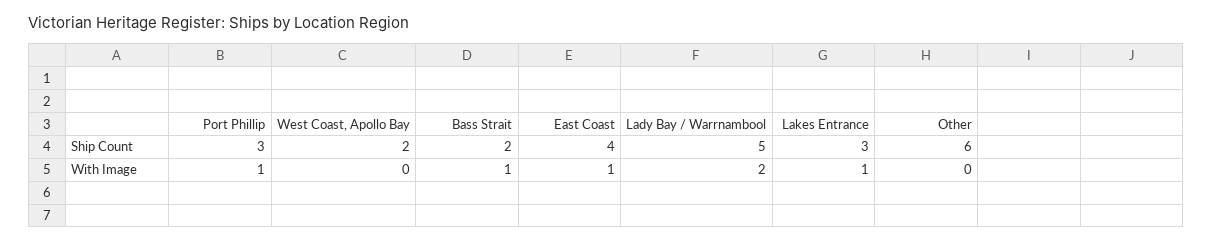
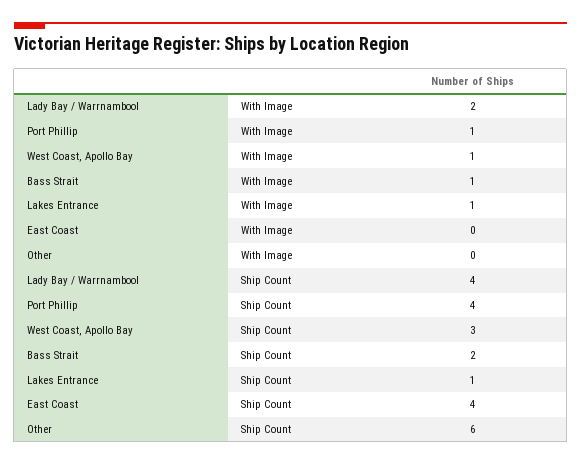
Port Phillip, Ship Count: 3 -> 4
West Coast, Apollo Bay, Ship Count: 2 -> 3
Lady Bay / Warrnambool, Ship Count: 5 -> 4
Lakes Entrance, Ship Count: 3 -> 1
West Coast, Apollo Bay, With Image: 0 -> 1
East Coast, With Image: 1 -> 0

